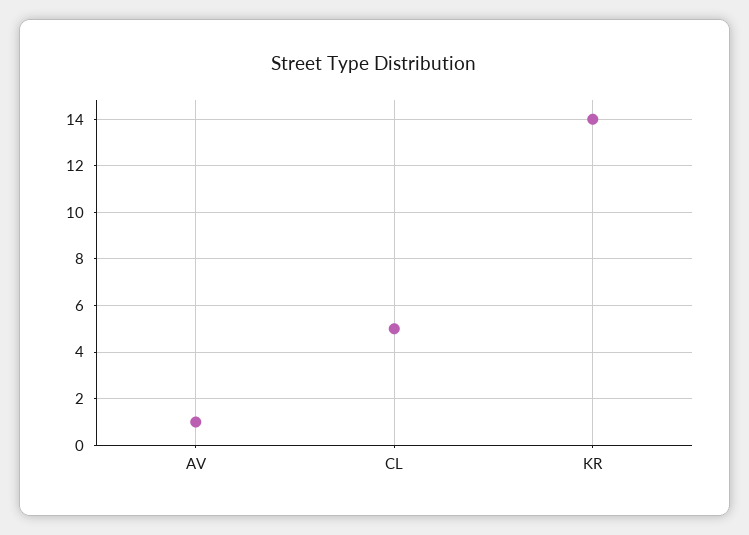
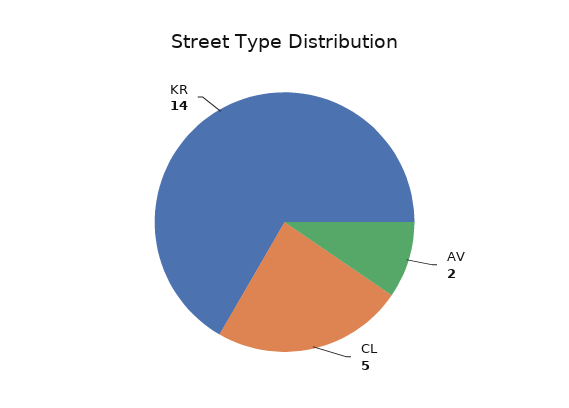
AV: 1 -> 2

